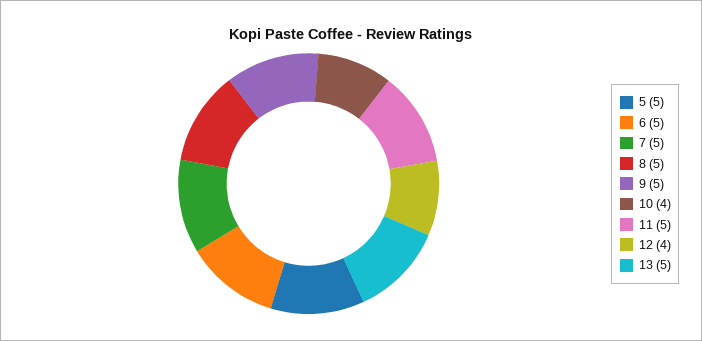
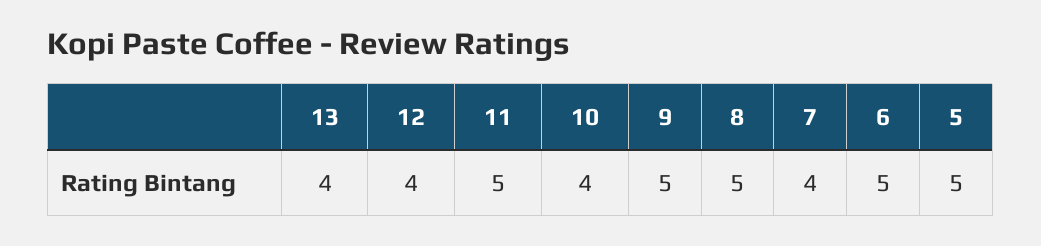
7: 5 -> 4
13: 5 -> 4

